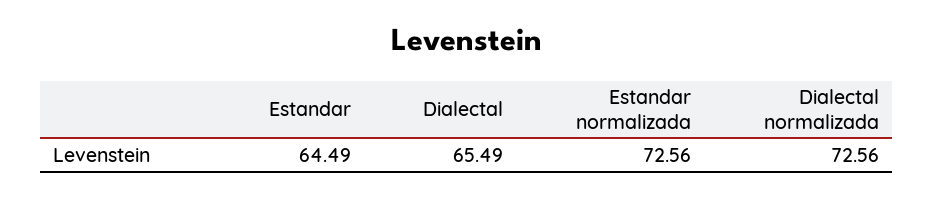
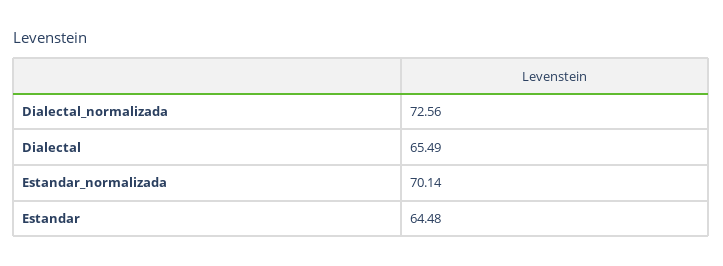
Estandar: 64.49 -> 64.48
Estandar normalizada: 72.56 -> 70.14

